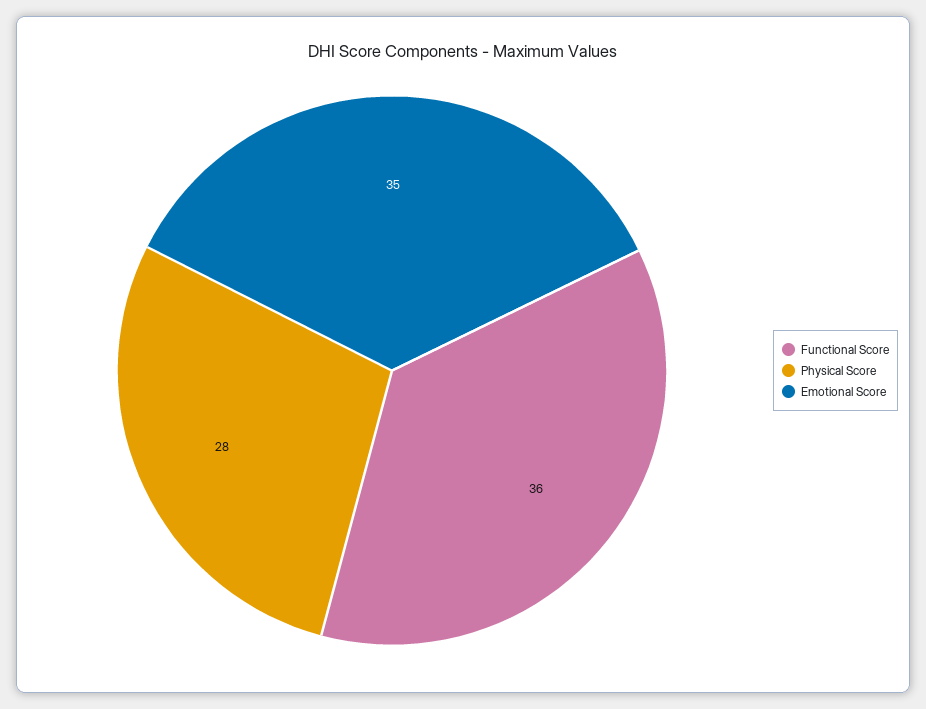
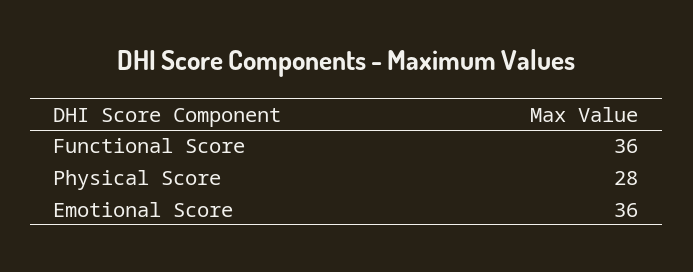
Emotional Score: 35 -> 36

